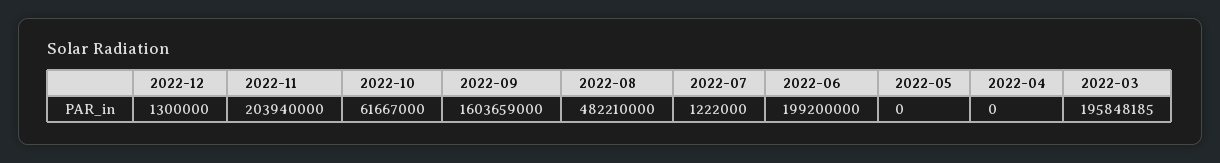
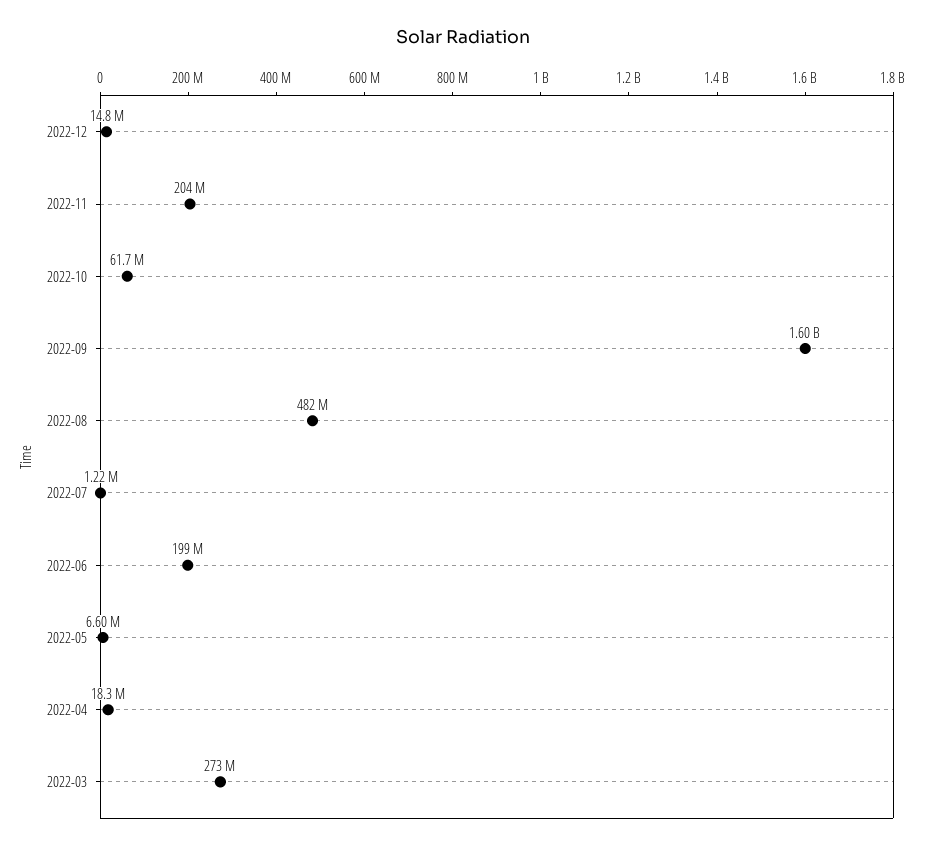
2022-12: 1300000 -> 14800000
2022-05: 0 -> 6600000
2022-04: 0 -> 18300000
2022-03: 195848185 -> 273000000

